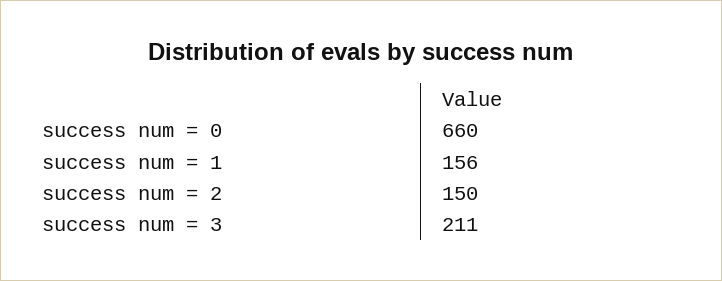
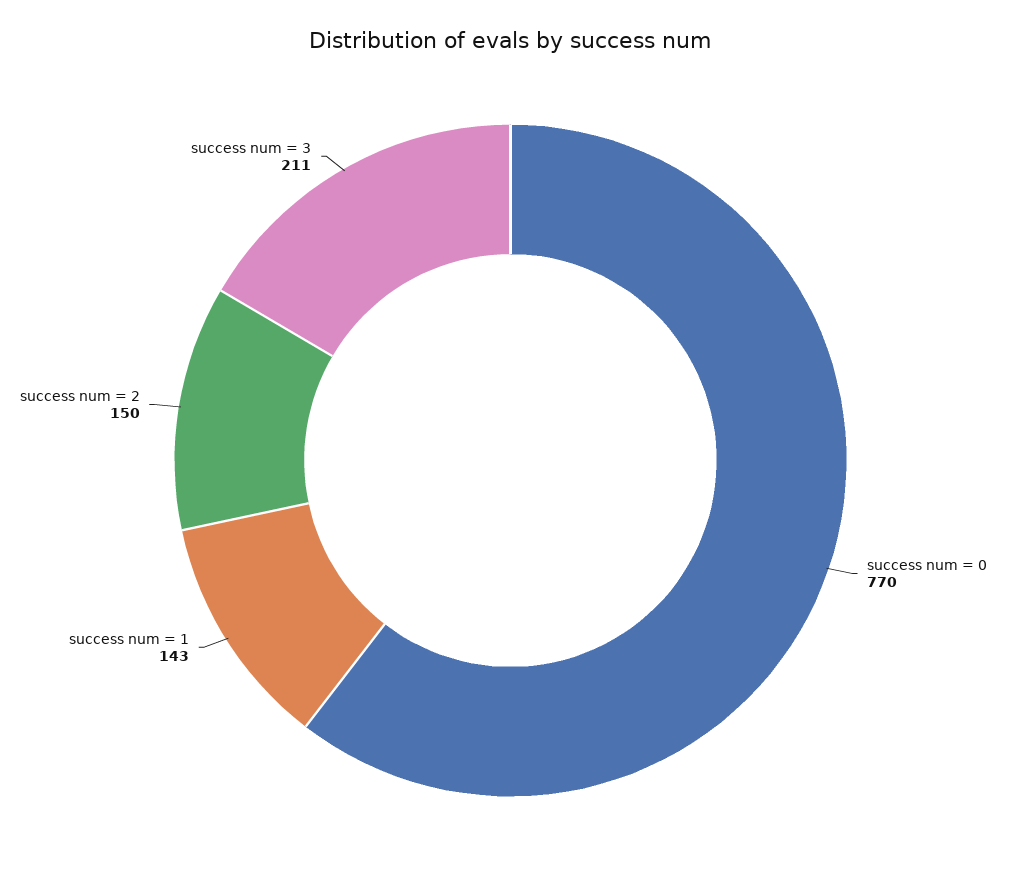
success num = 0: 660 -> 770
success num = 1: 156 -> 143

